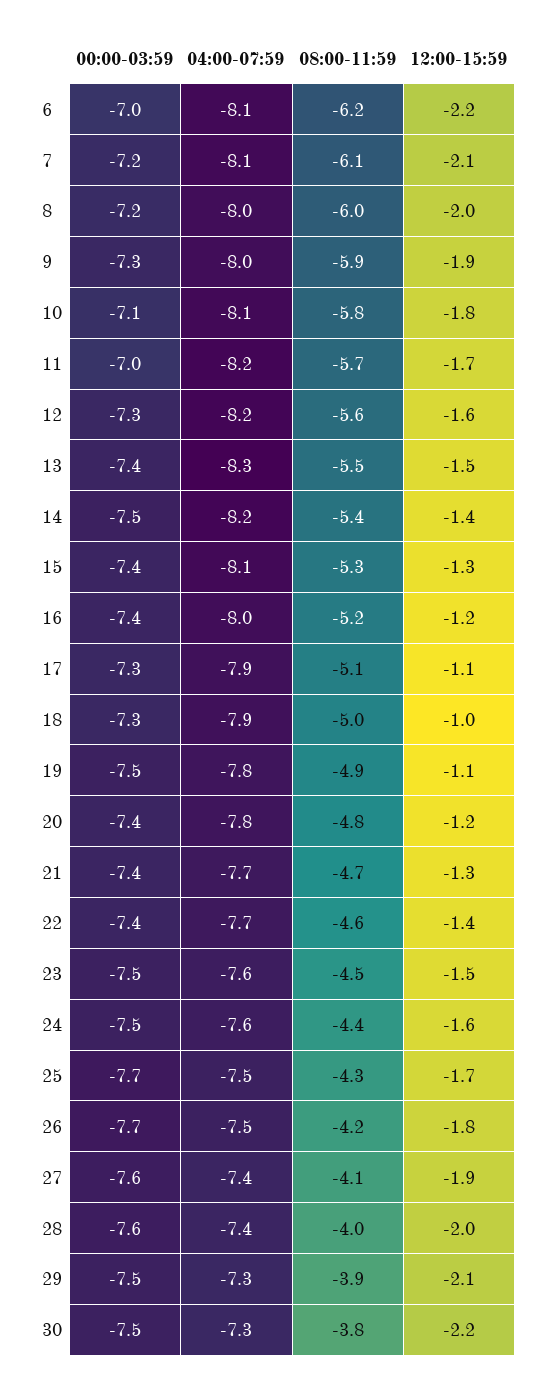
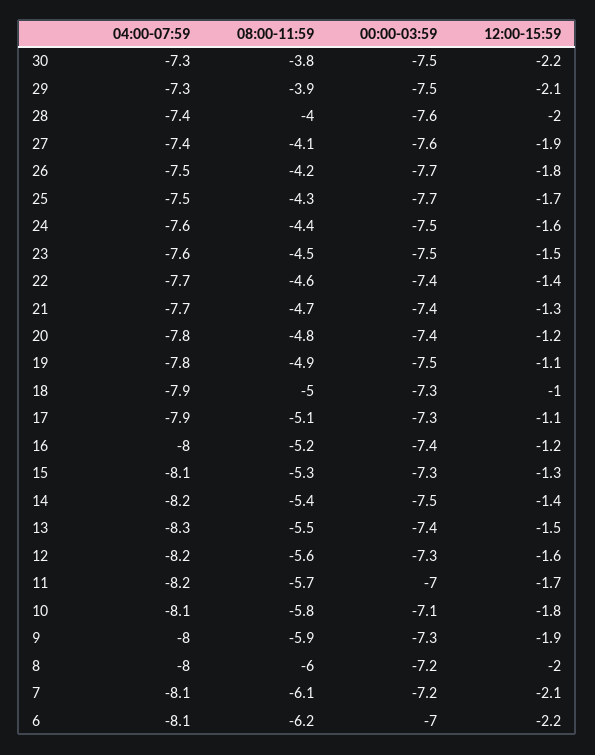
00:00-03:59, 15: -7.4 -> -7.3

